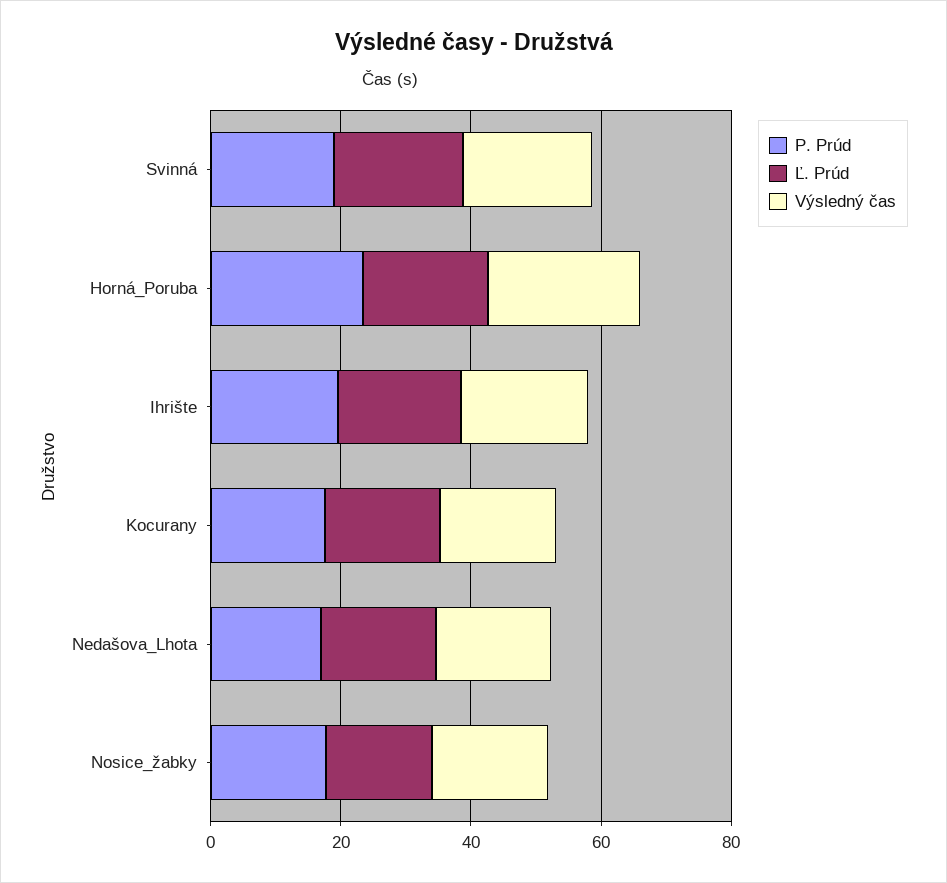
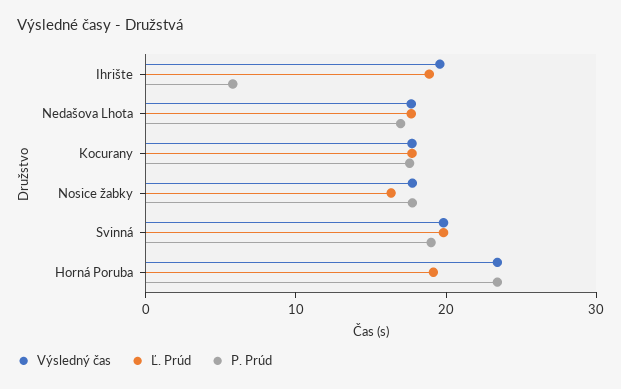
P. Prúd, Ihrište: 20 -> 6

